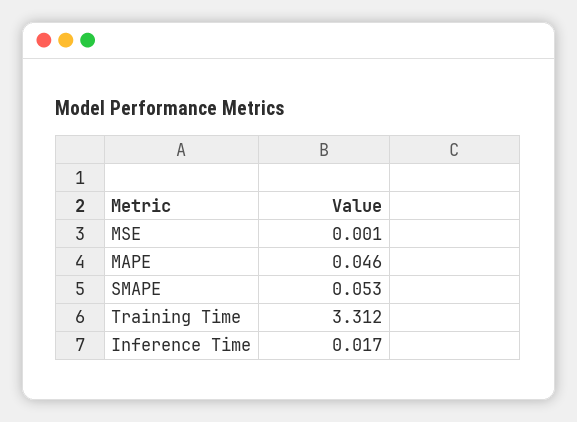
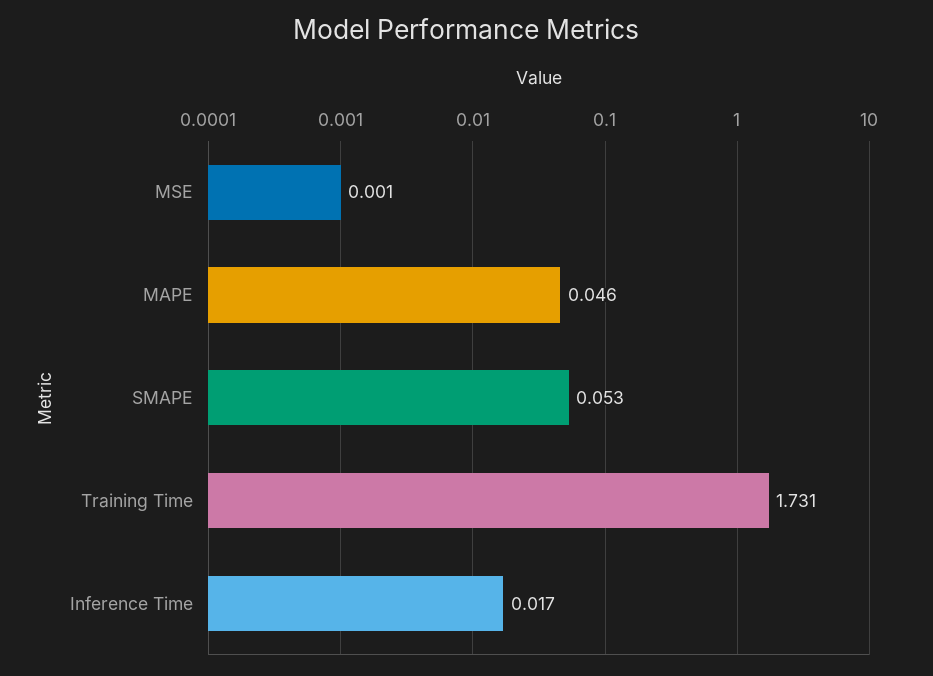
Training Time: 3.312 -> 1.731

